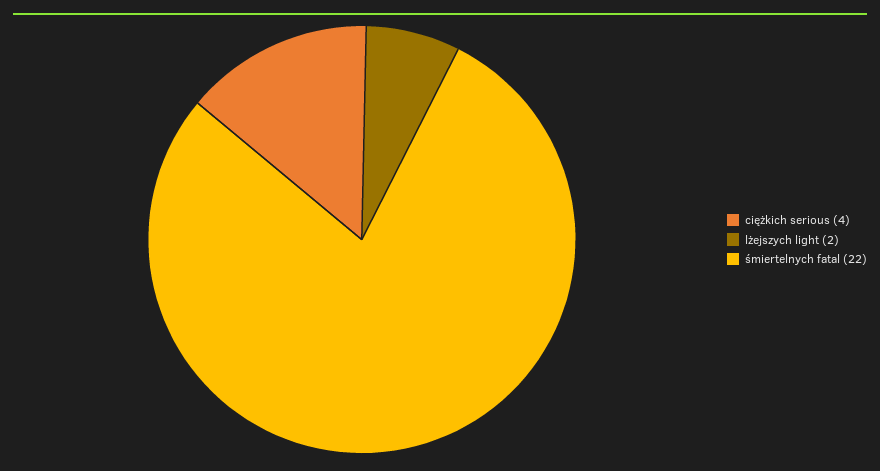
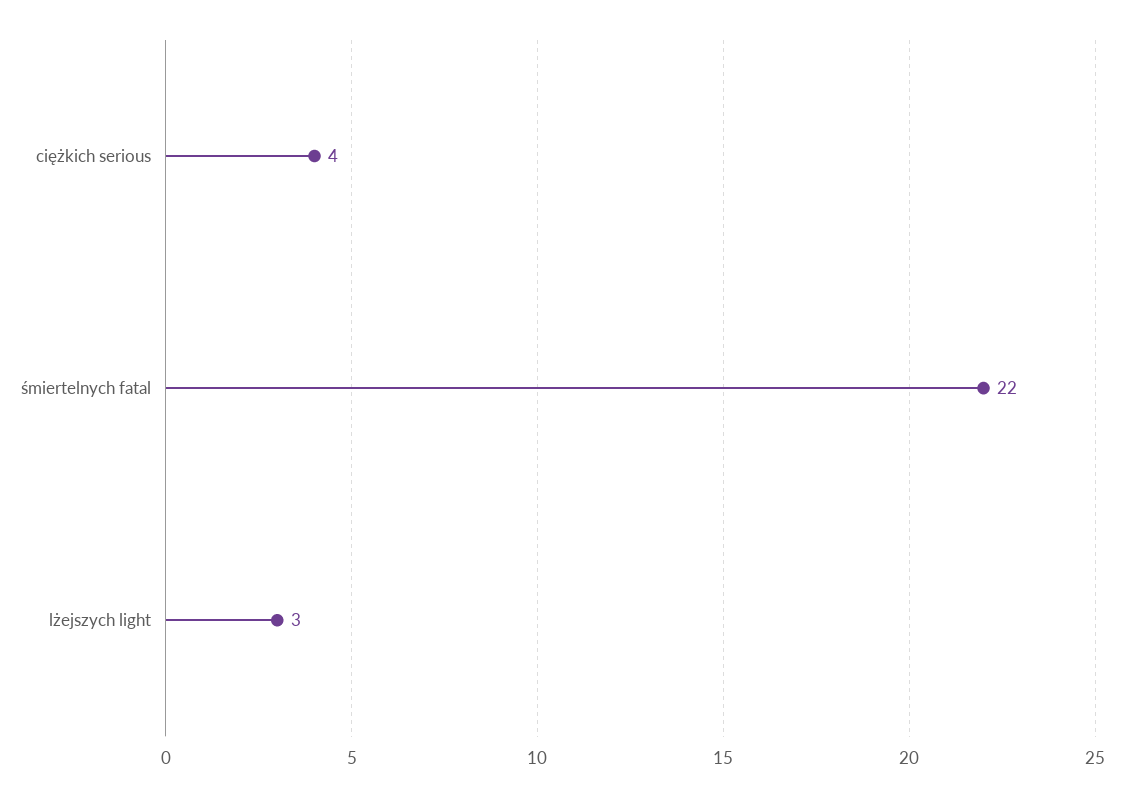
lżejszych light: 2 -> 3

